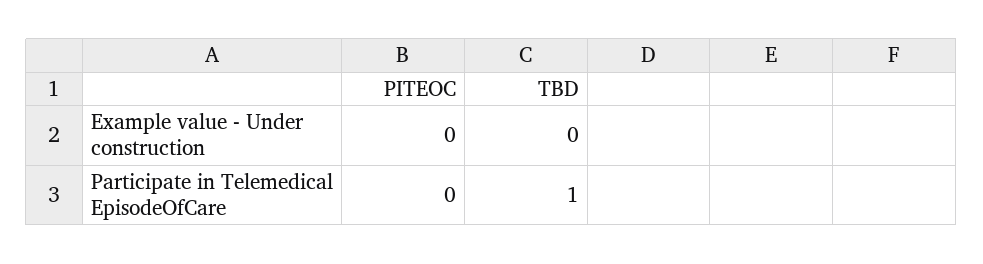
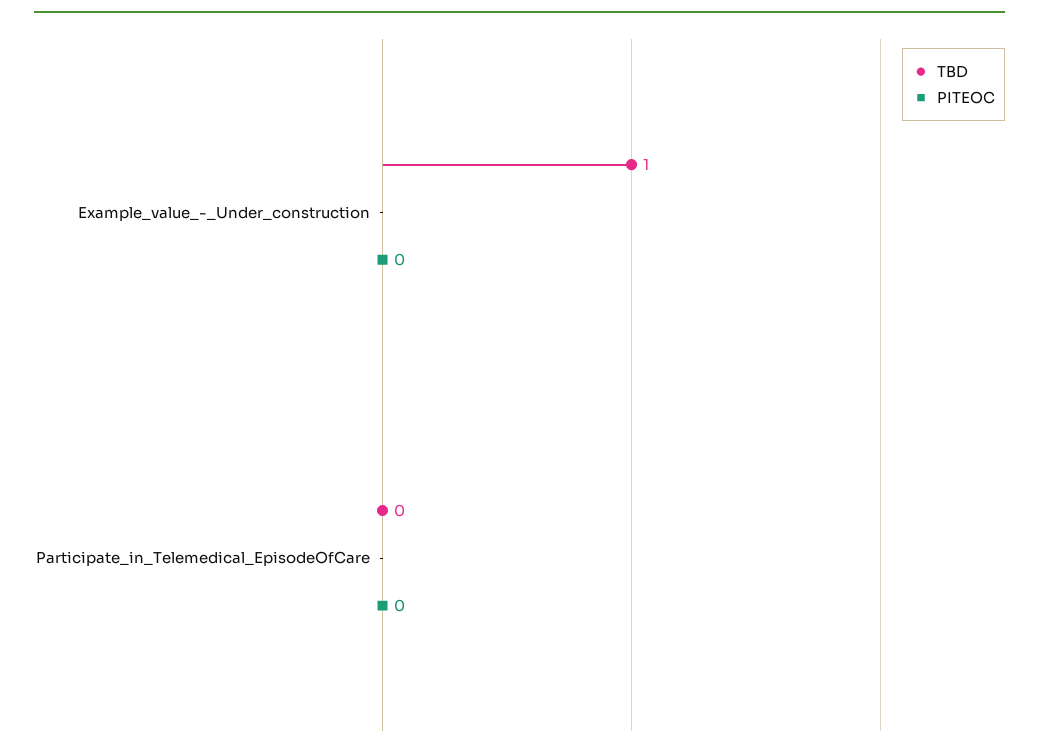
TBD, Example value - Under construction: 0 -> 1
TBD, Participate in Telemedical EpisodeOfCare: 1 -> 0

